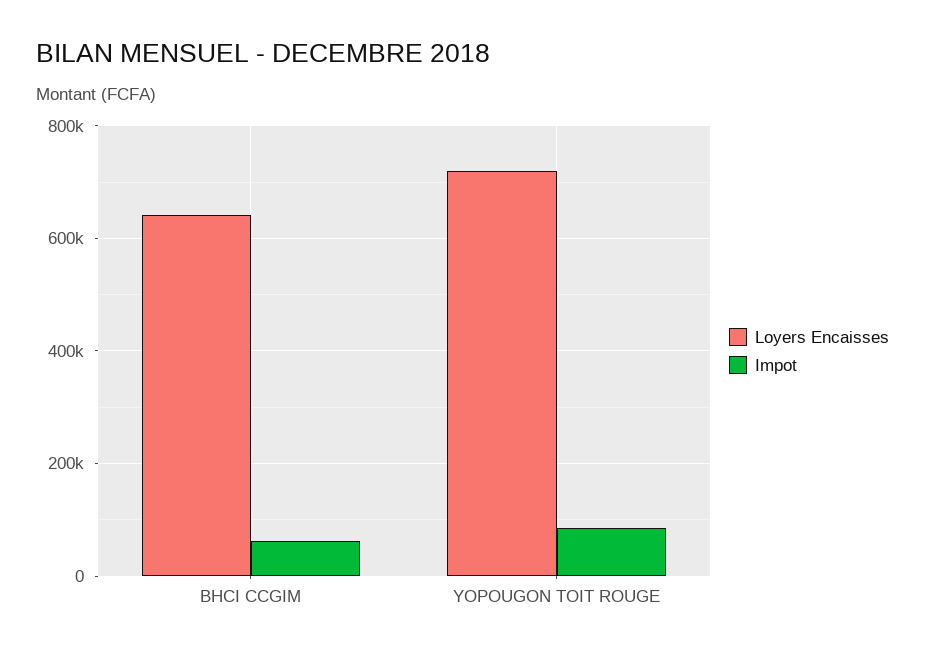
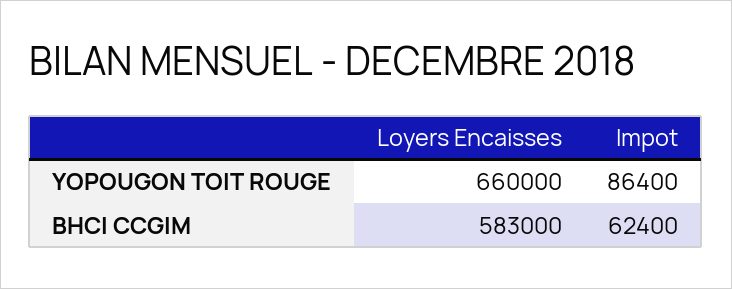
Loyers Encaisses, BHCI CCGIM: 640000 -> 583000
Loyers Encaisses, YOPOUGON TOIT ROUGE: 720000 -> 660000

